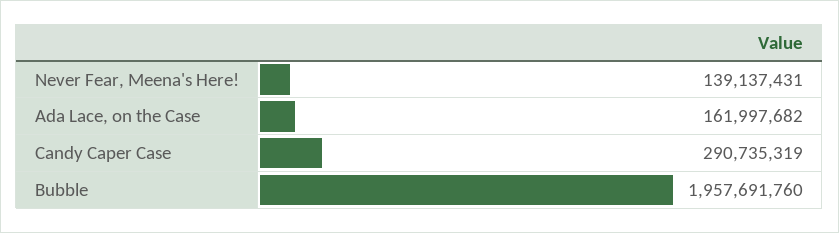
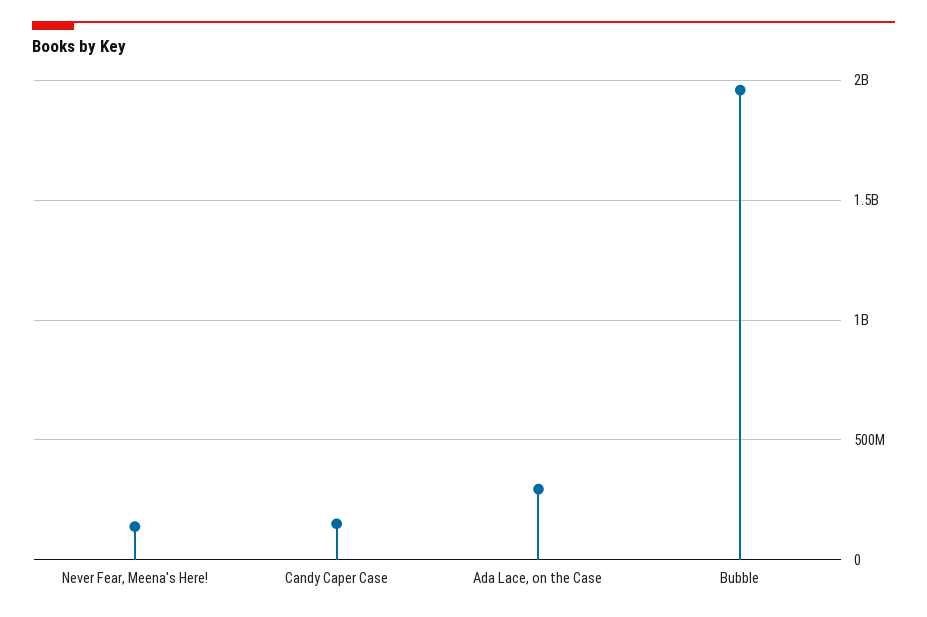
Ada Lace, on the Case: 161997682 -> 300000000
Candy Caper Case: 290735319 -> 150000000

